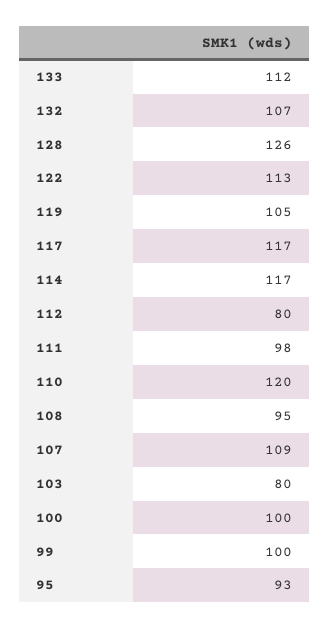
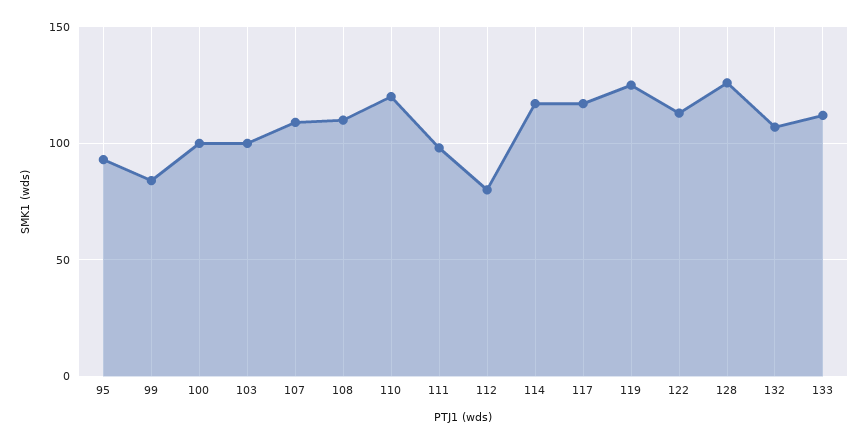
119: 105 -> 125
108: 95 -> 110
103: 80 -> 100
99: 100 -> 85

